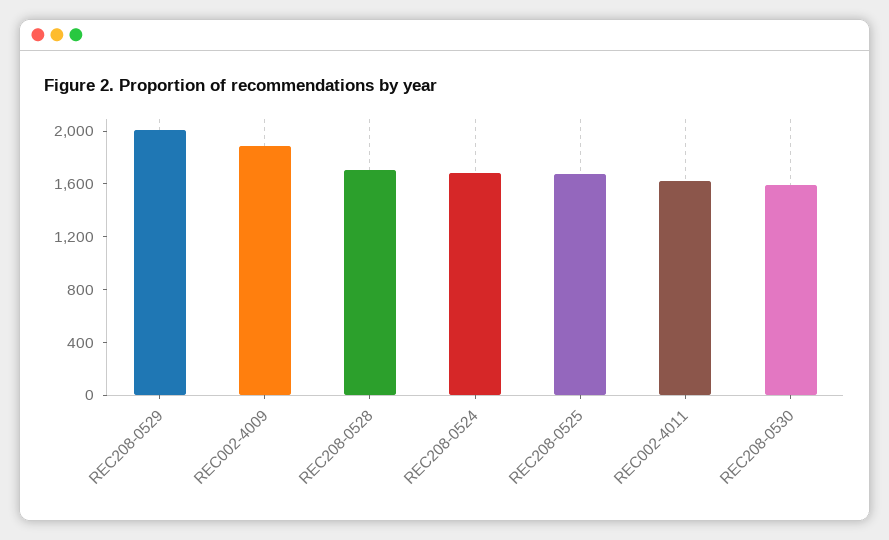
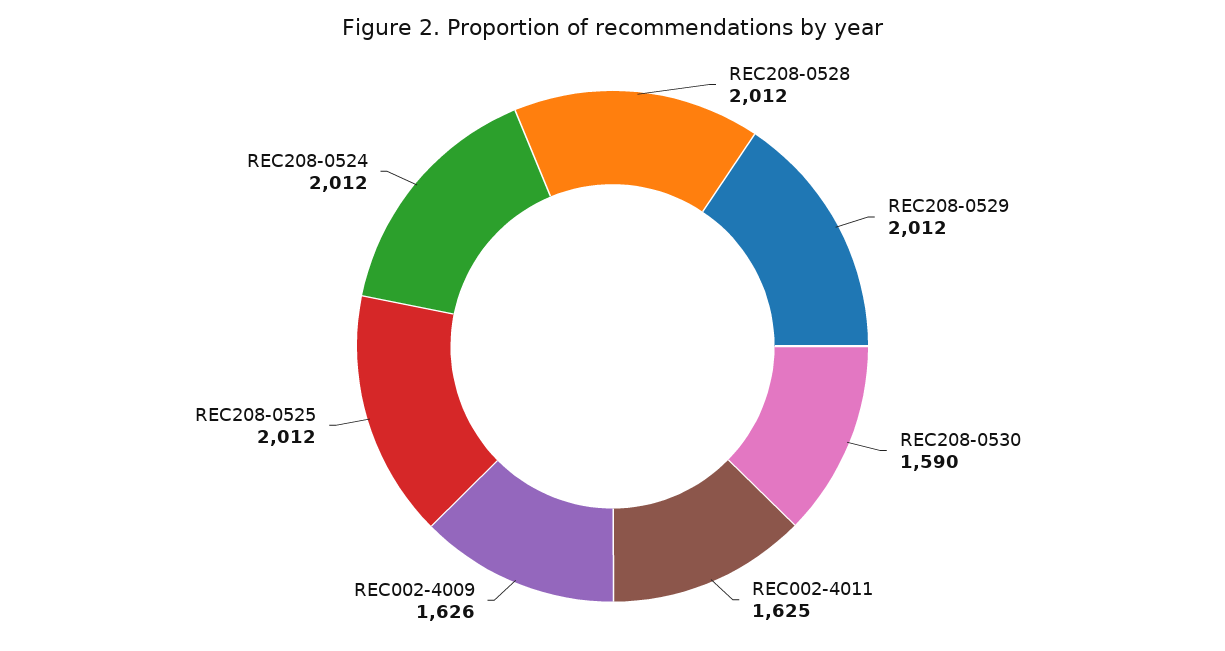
REC002-4009: 1900 -> 1626
REC208-0528: 1700 -> 2012
REC208-0524: 1700 -> 2012
REC208-0525: 1700 -> 2012

